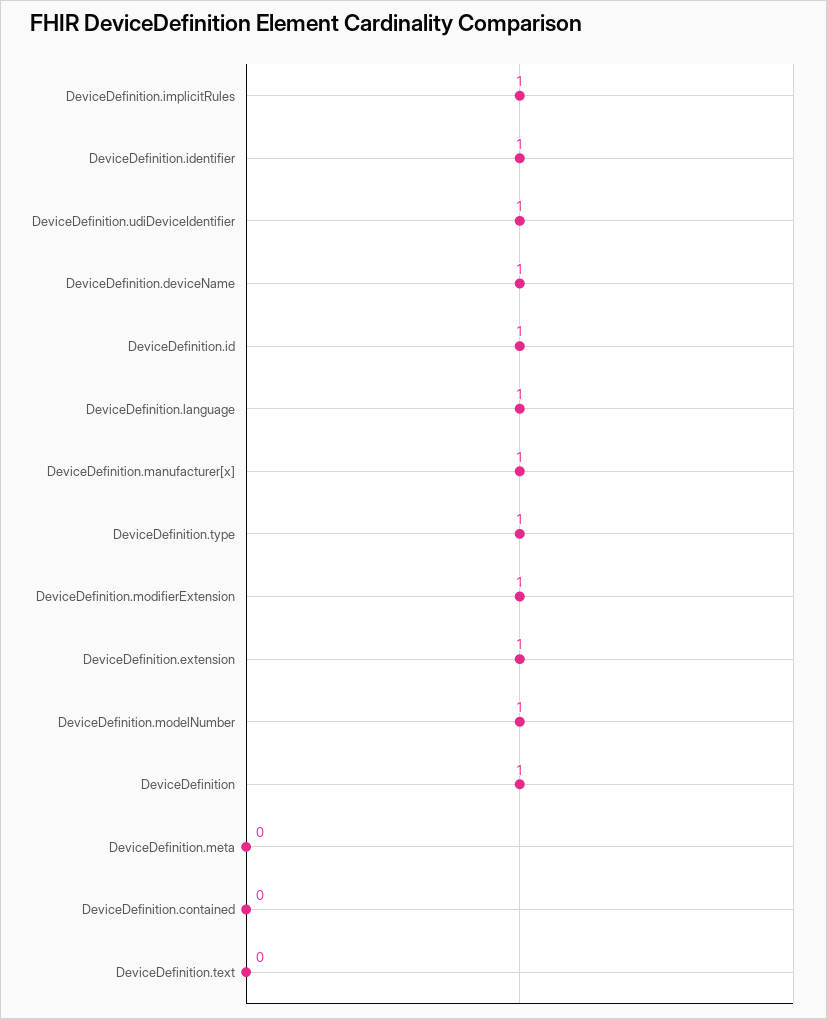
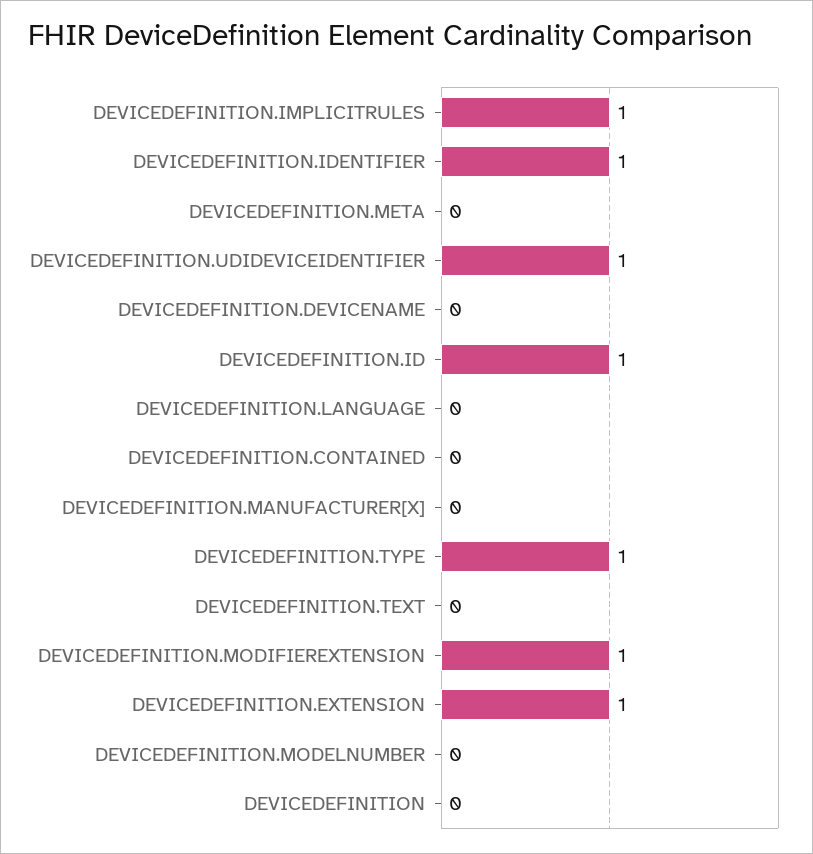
DeviceDefinition.deviceName: 1 -> 0
DeviceDefinition.language: 1 -> 0
DeviceDefinition.manufacturer[x]: 1 -> 0
DeviceDefinition.modelNumber: 1 -> 0
DeviceDefinition: 1 -> 0

